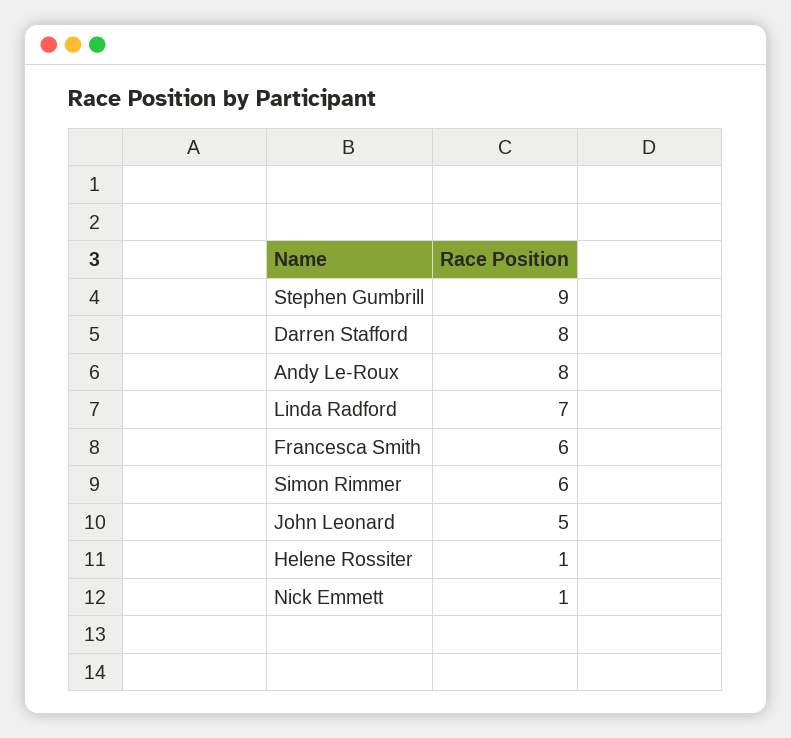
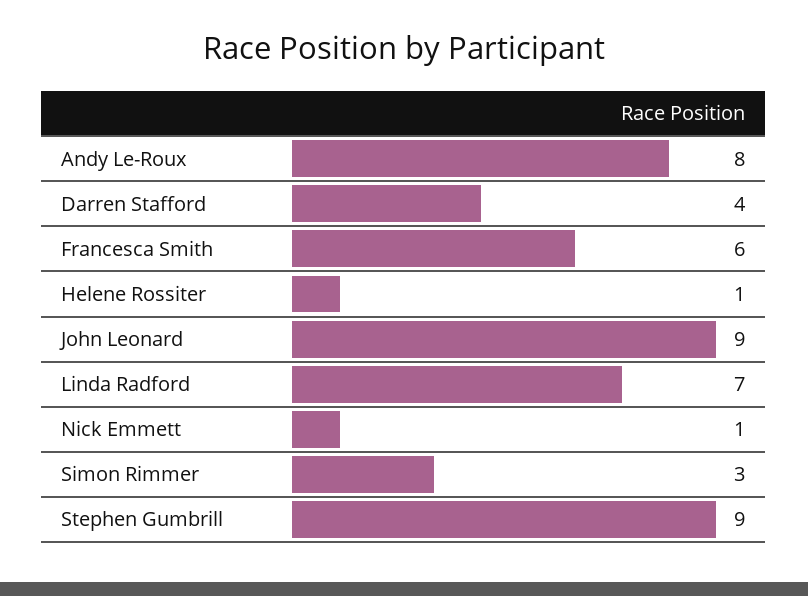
Darren Stafford: 8 -> 4
Simon Rimmer: 6 -> 3
John Leonard: 5 -> 9

